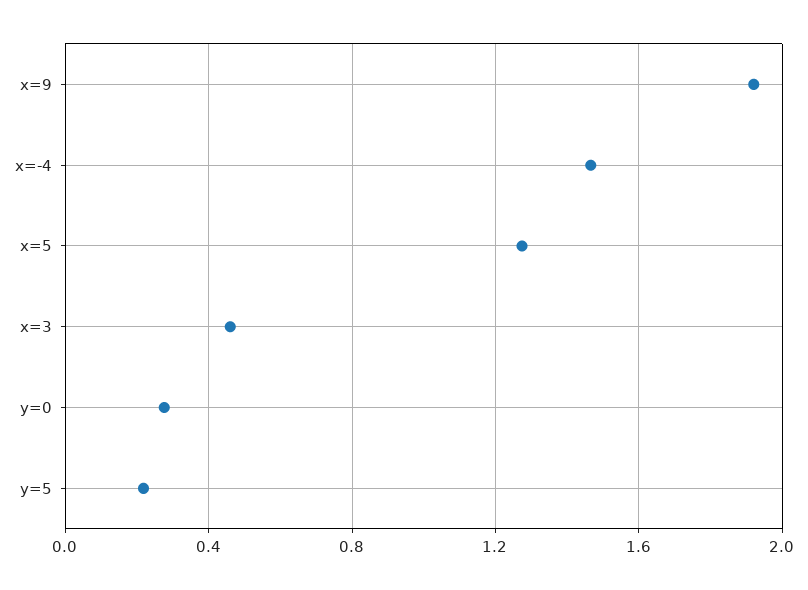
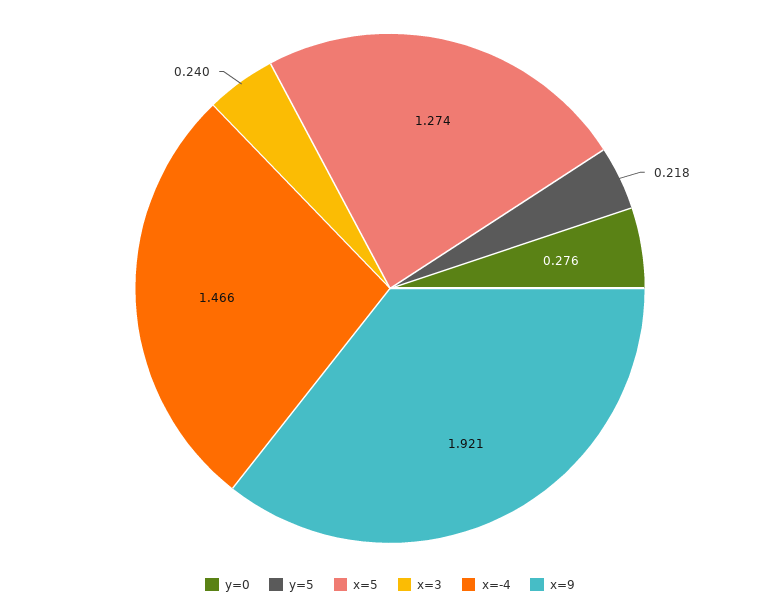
x=3: 0.45 -> 0.24

